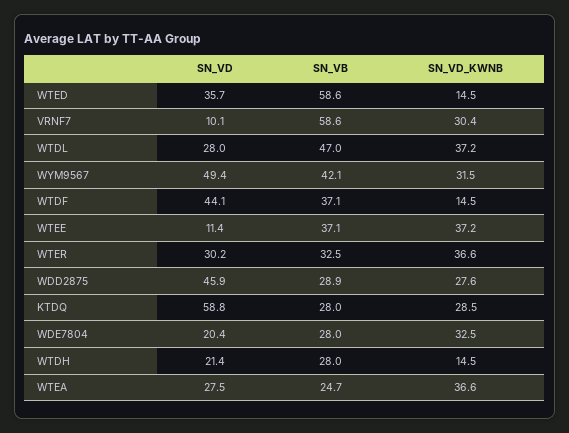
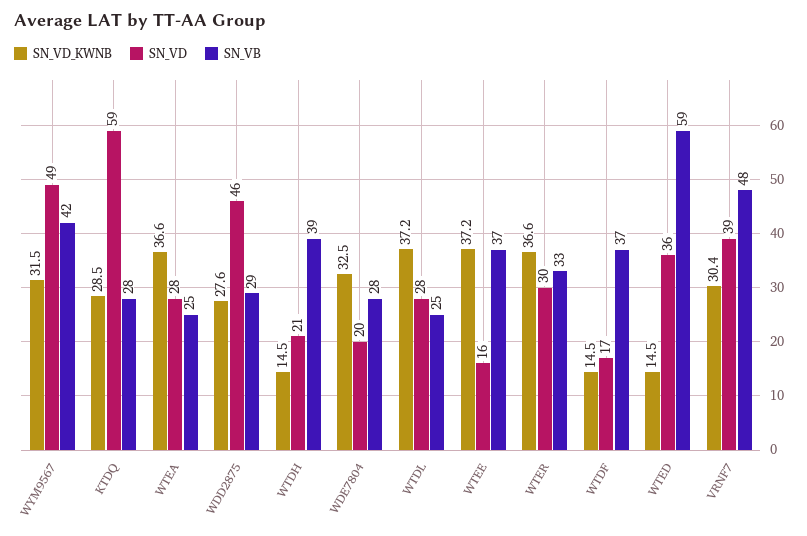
SN_VD, VRNF7: 10.1 -> 39
SN_VB, VRNF7: 58.6 -> 48
SN_VB, WTDL: 47 -> 25
SN_VD, WTDF: 44.1 -> 17
SN_VD, WTEE: 11.4 -> 16
SN_VB, WTDH: 28 -> 39

